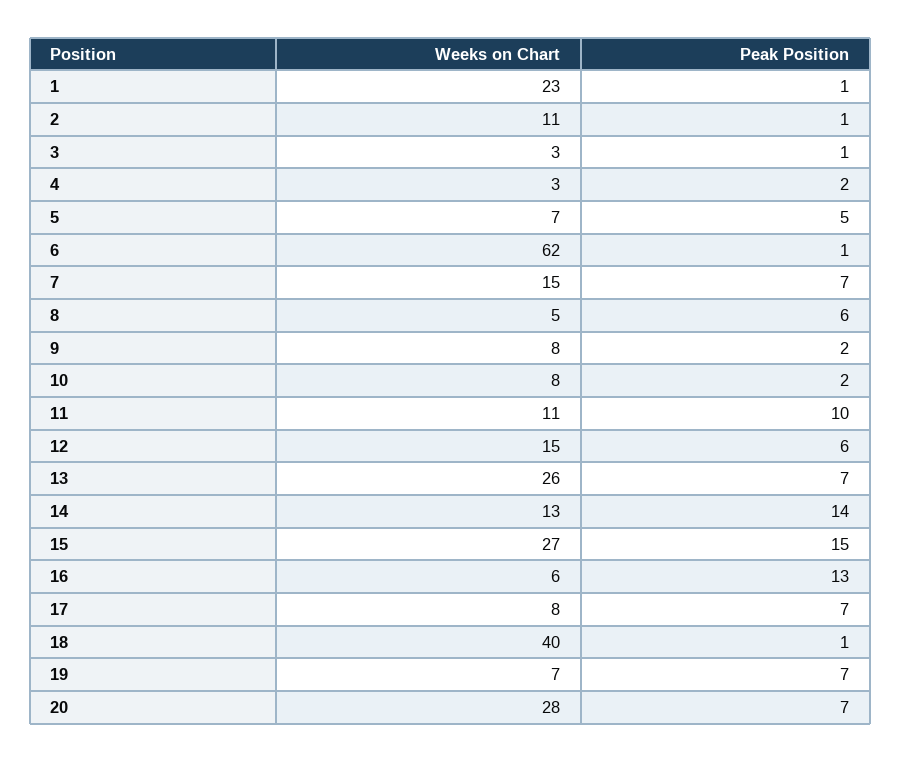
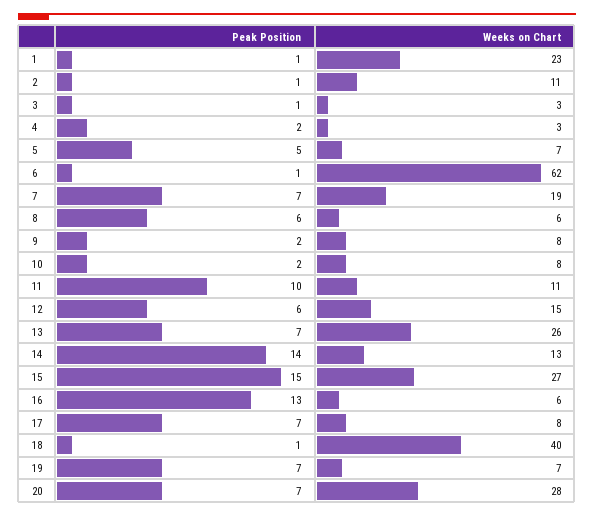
Weeks on Chart, 7: 15 -> 19
Weeks on Chart, 8: 5 -> 6

